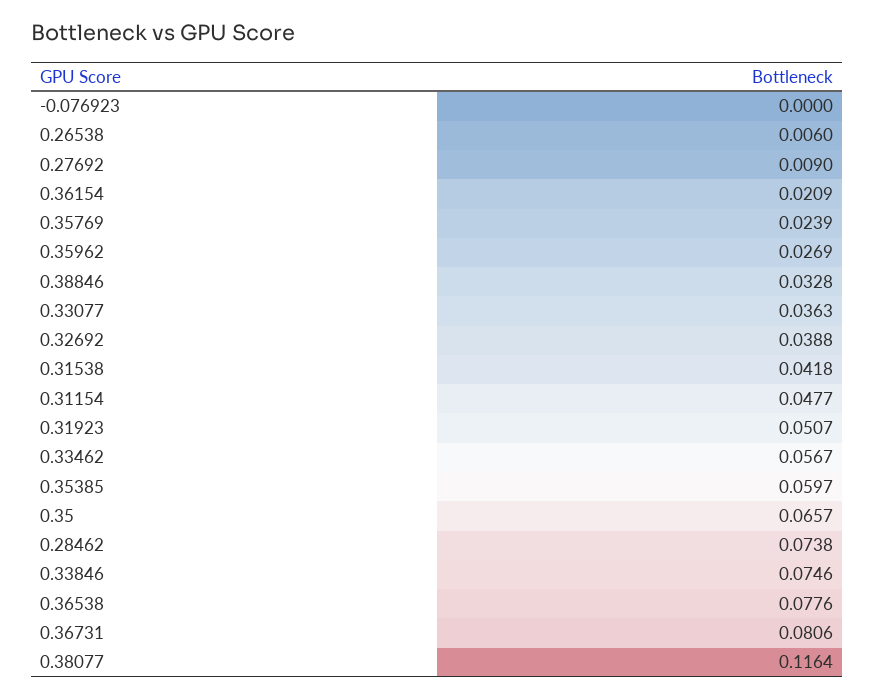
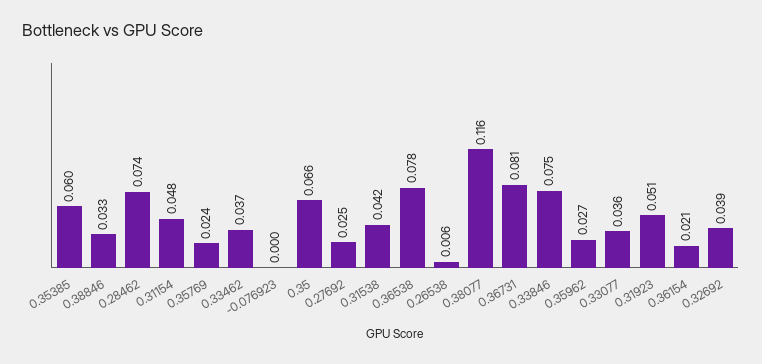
0.27692: 0.009 -> 0.025
0.33462: 0.0567 -> 0.037

